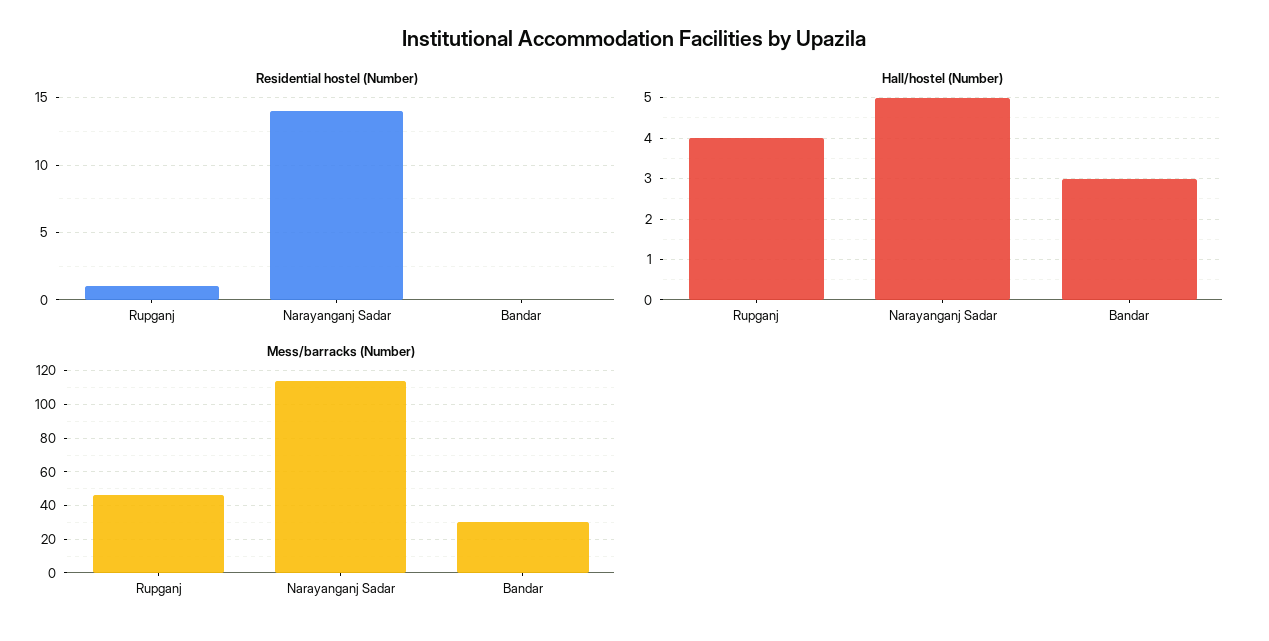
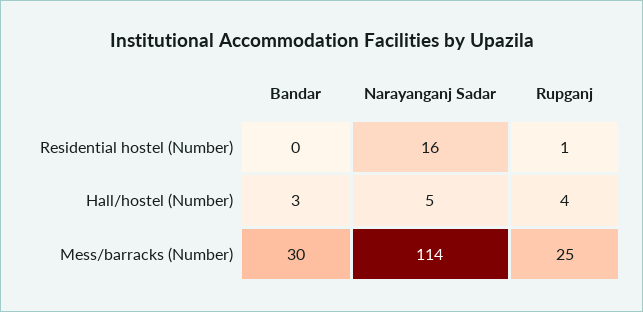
Residential hostel (Number), Narayanganj Sadar: 14 -> 16
Mess/barracks (Number), Rupganj: 45 -> 25

